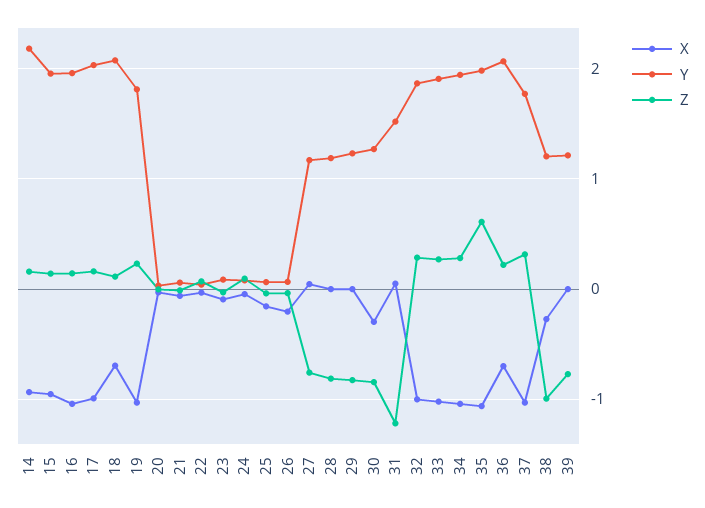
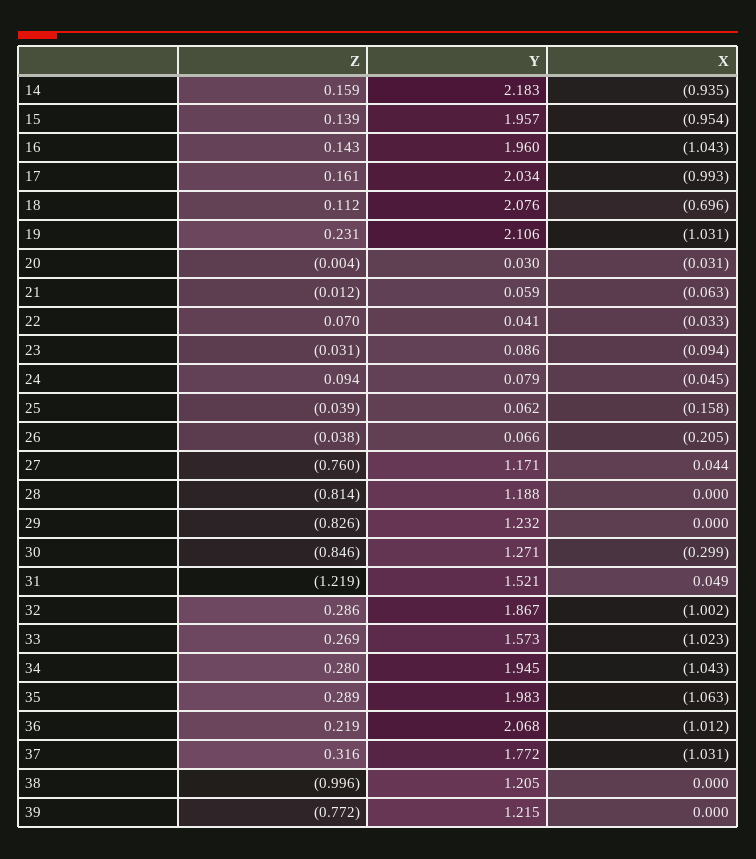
Y, 19: 1.8 -> 2.106
Y, 33: 1.9 -> 1.573
Z, 35: 0.6 -> 0.289
X, 36: -0.7 -> -1.012
X, 38: -0.3 -> 0

